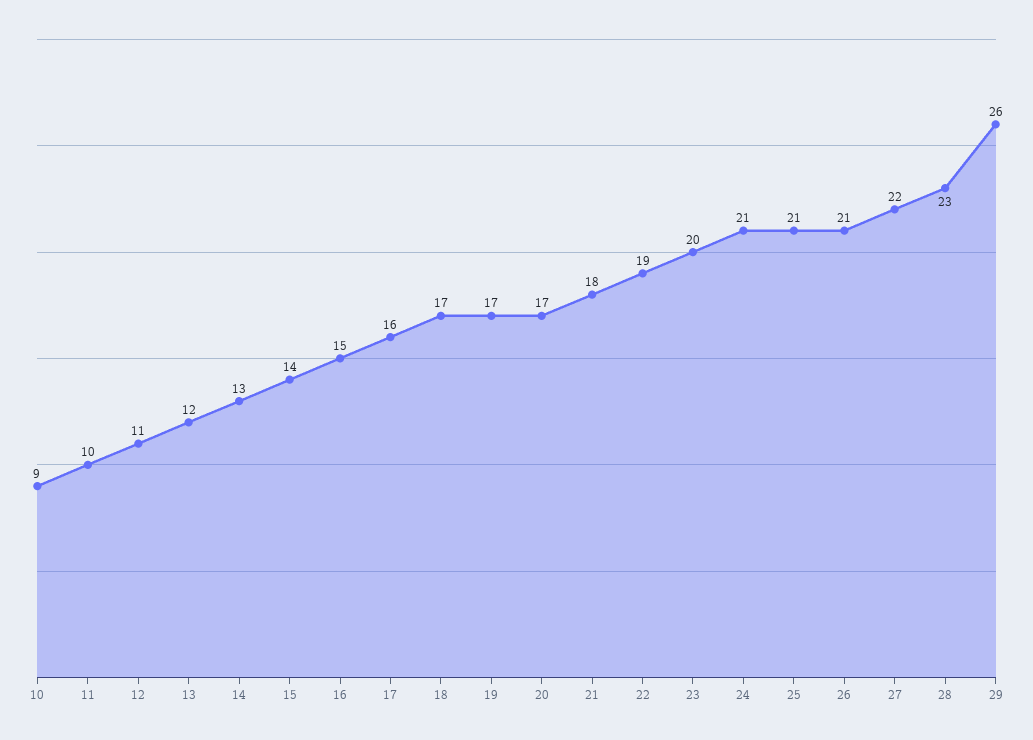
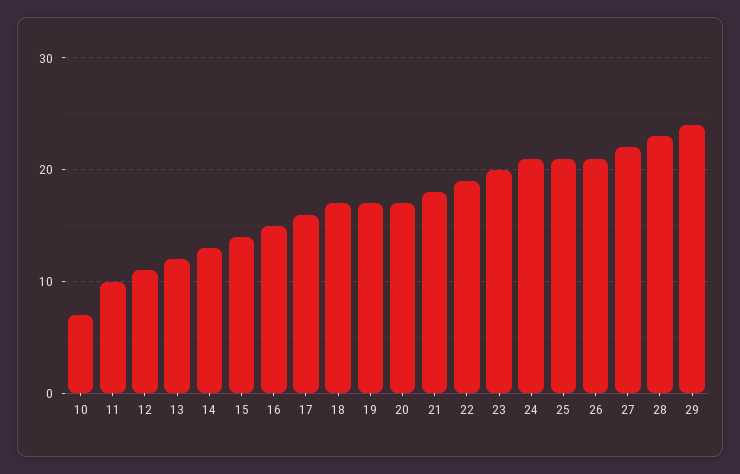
10: 9 -> 7
29: 26 -> 24

